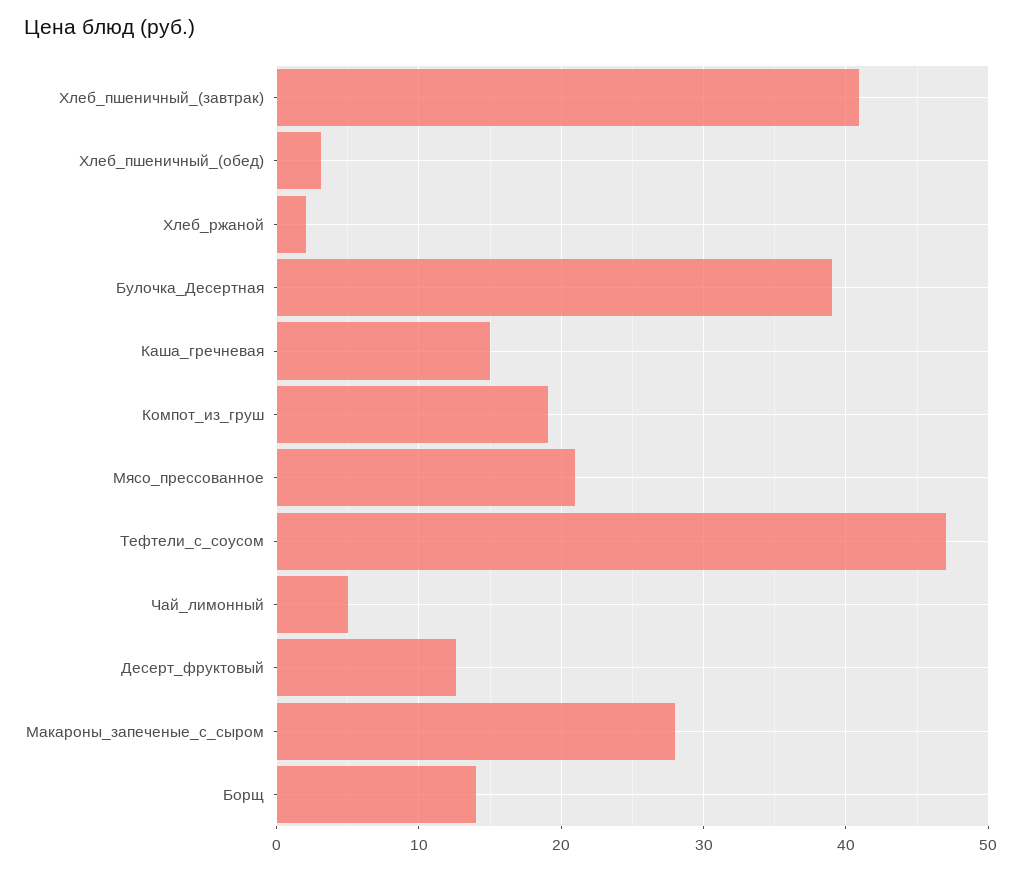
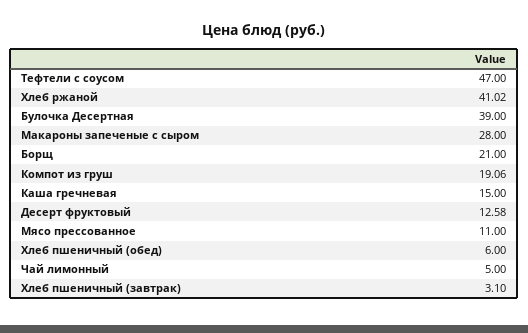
Хлеб_пшеничный_(завтрак): 41 -> 3.1
Хлеб_пшеничный_(обед): 3 -> 6
Хлеб_ржаной: 2 -> 41.02
Мясо_прессованное: 21 -> 11
Борщ: 14 -> 21

